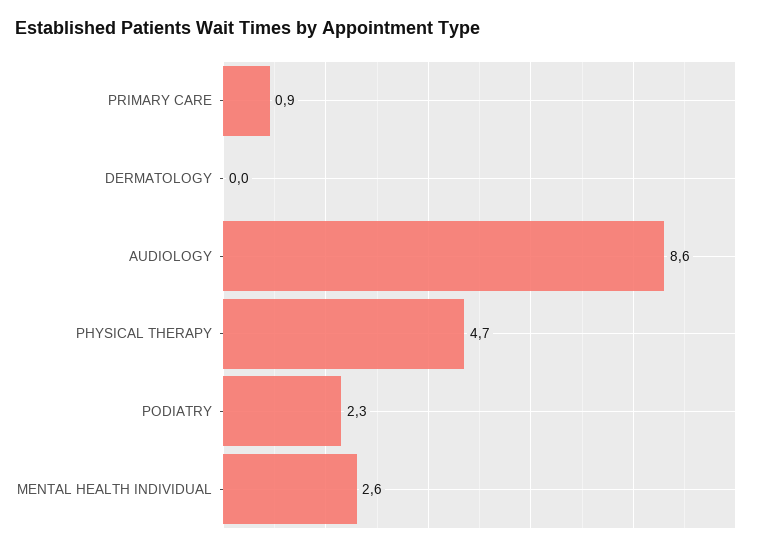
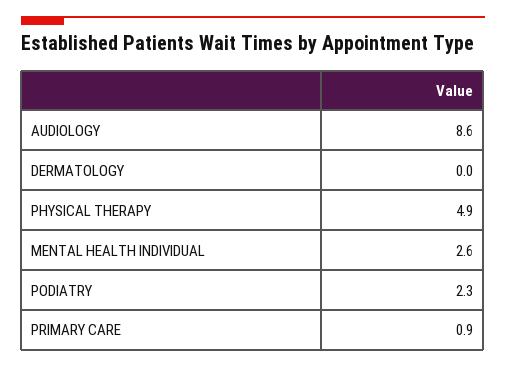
PHYSICAL THERAPY: 4.7 -> 4.9

